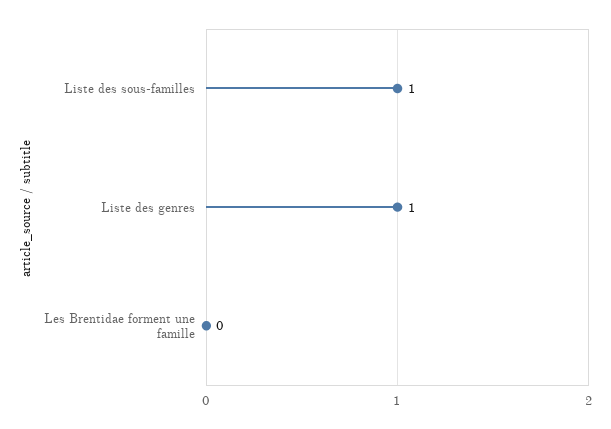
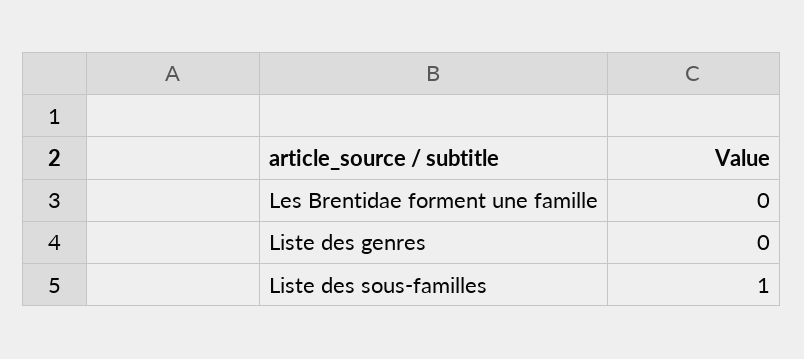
Liste des genres: 1 -> 0

